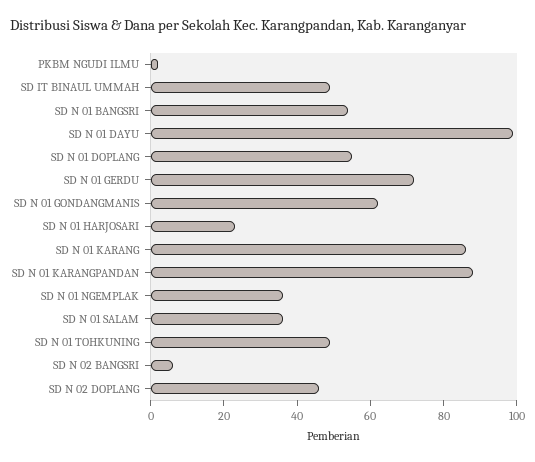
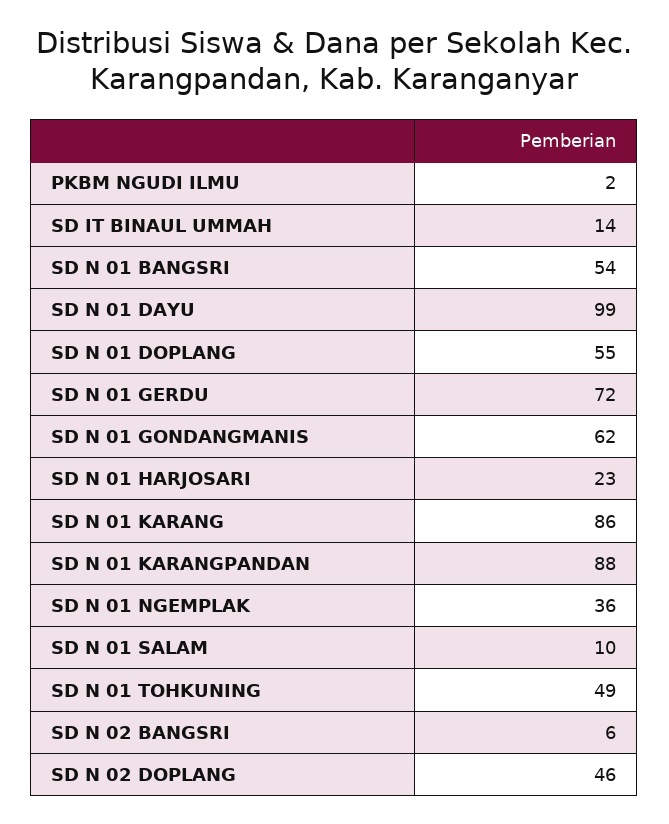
SD IT BINAUL UMMAH: 50 -> 14
SD N 01 SALAM: 35 -> 10

